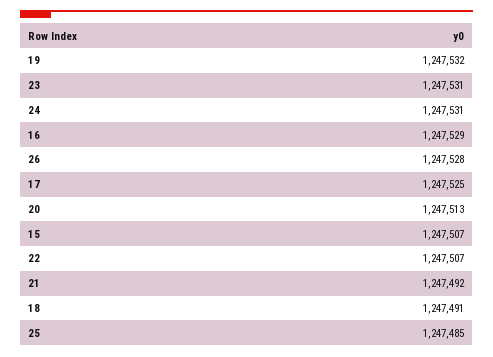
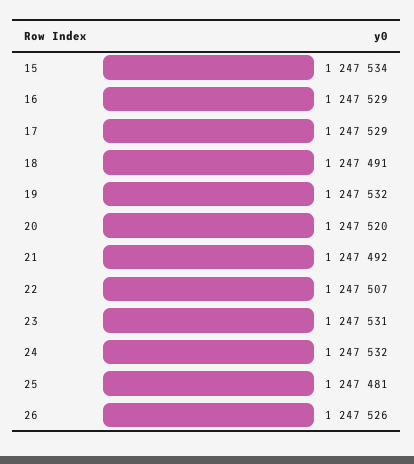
24: 1247531 -> 1247532
26: 1247528 -> 1247526
17: 1247525 -> 1247529
20: 1247513 -> 1247520
15: 1247507 -> 1247534
25: 1247485 -> 1247481

